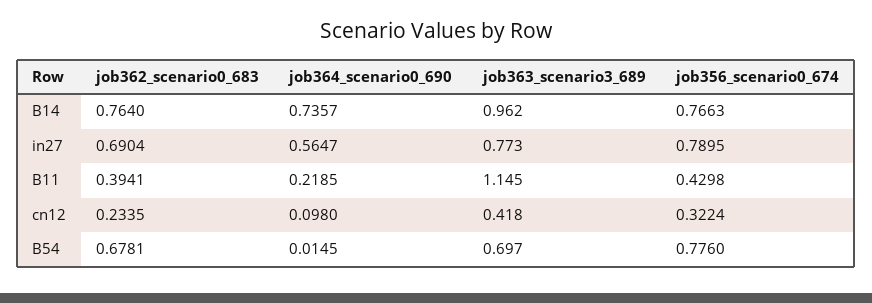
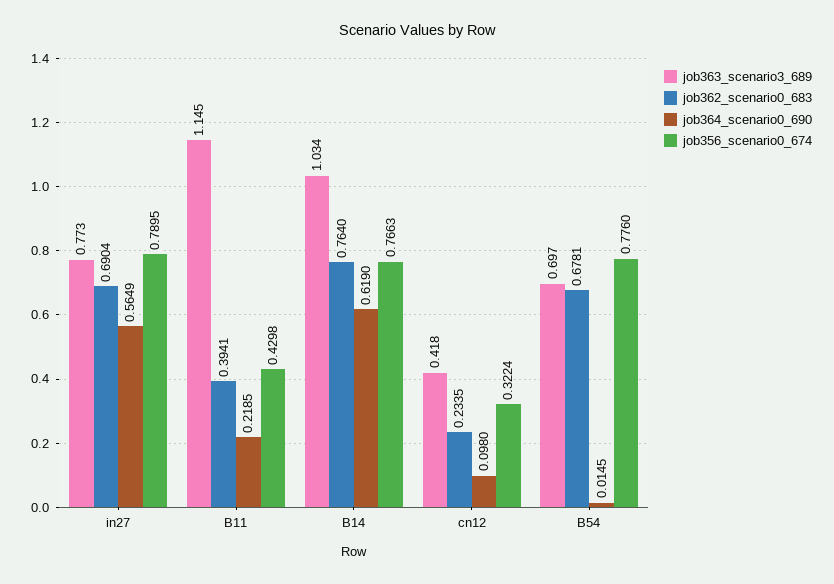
job364_scenario0_690, B14: 0.7357 -> 0.619
job363_scenario3_689, B14: 0.962 -> 1.034
job364_scenario0_690, in27: 0.5647 -> 0.5649

